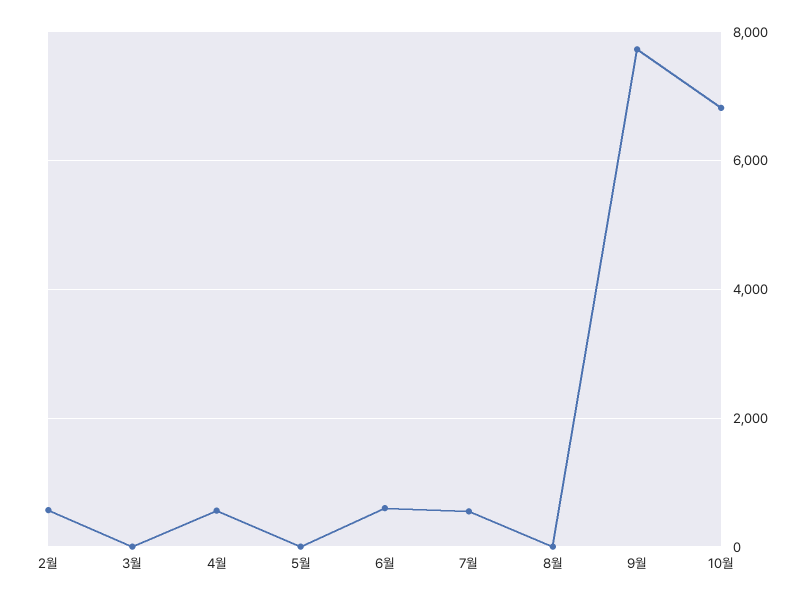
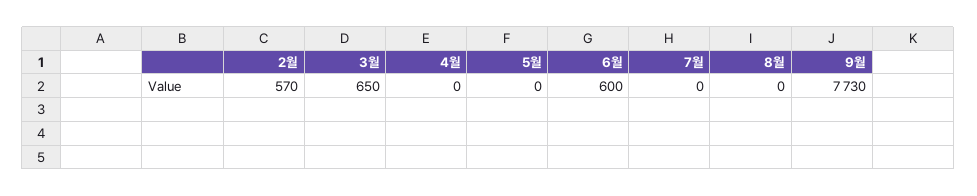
3월: 0 -> 650
4월: 600 -> 0
7월: 600 -> 0
10월: 6800 -> none

